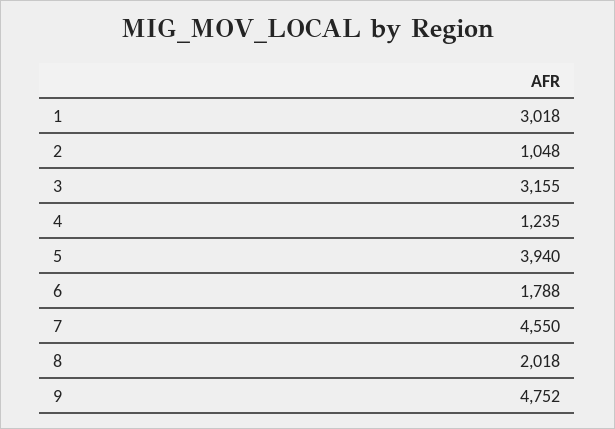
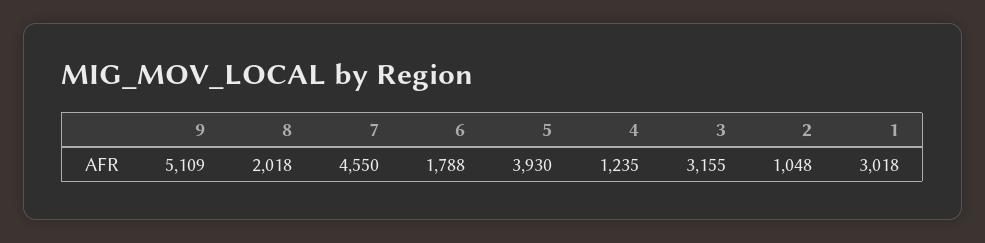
5: 3940 -> 3930
9: 4752 -> 5109

